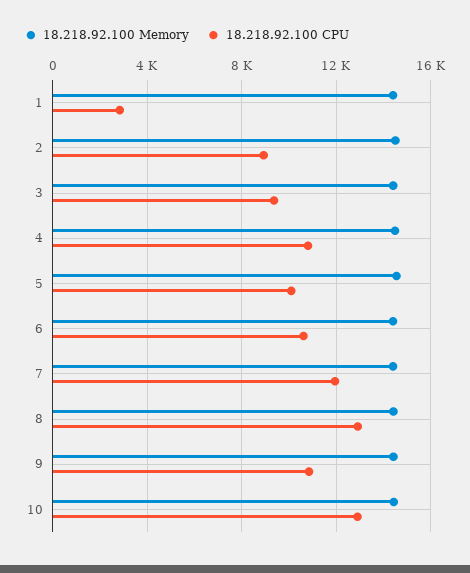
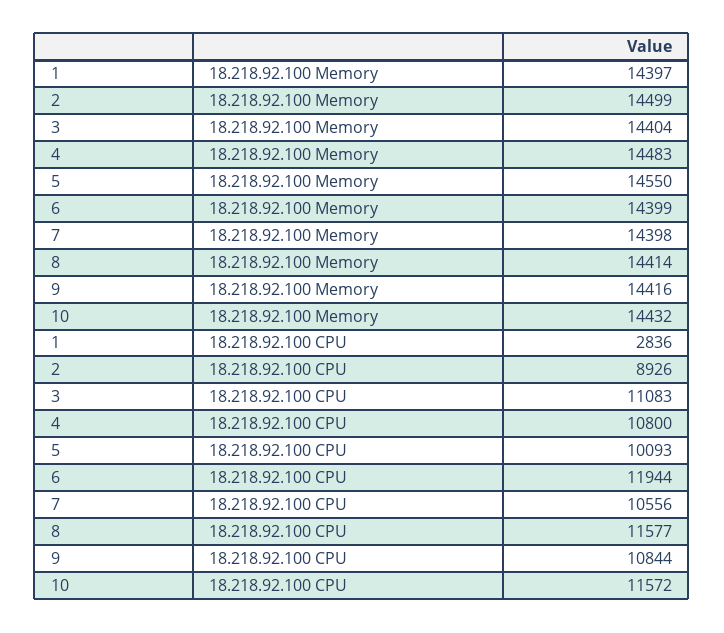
18.218.92.100 CPU, 3: 9500 -> 11083
18.218.92.100 CPU, 6: 10500 -> 11944
18.218.92.100 CPU, 7: 12000 -> 10556
18.218.92.100 CPU, 8: 13000 -> 11577
18.218.92.100 CPU, 10: 13000 -> 11572

